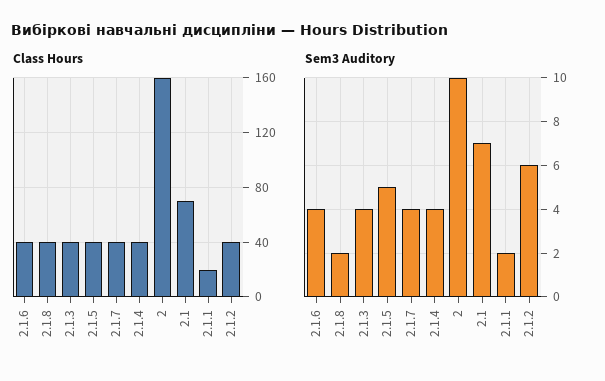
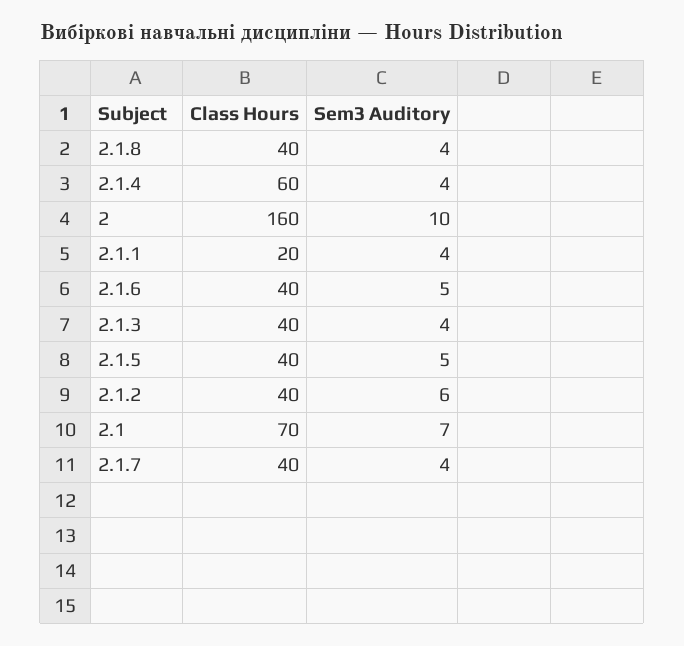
Class Hours, 2.1.4: 40 -> 60
Sem3 Auditory, 2.1.6: 4 -> 5
Sem3 Auditory, 2.1.8: 2 -> 4
Sem3 Auditory, 2.1.1: 2 -> 4

